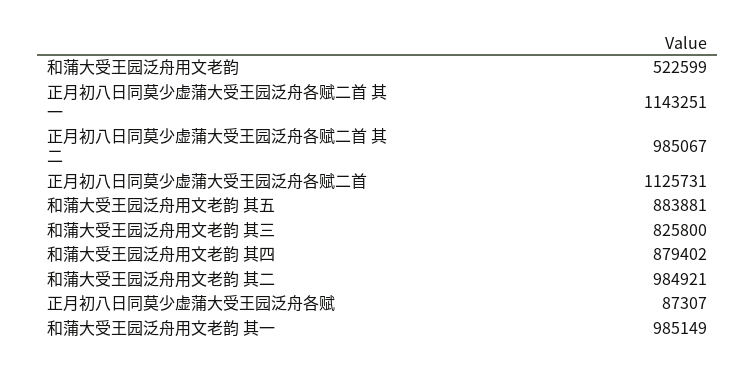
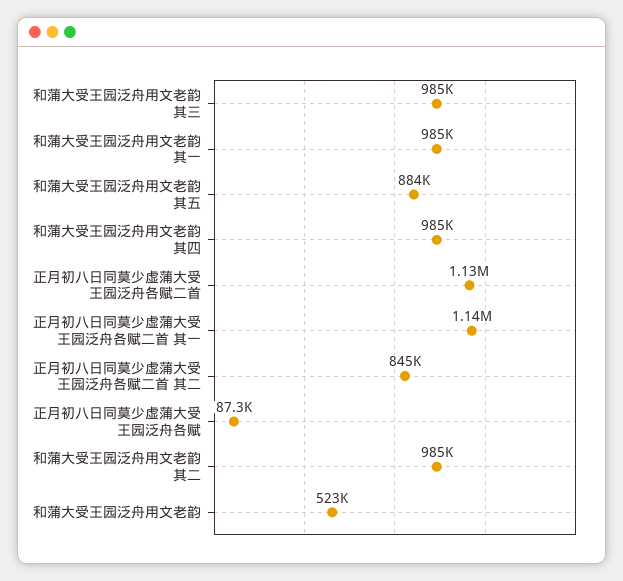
正月初八日同莫少虚蒲大受王园泛舟各赋二首 其二: 985067 -> 845000
和蒲大受王园泛舟用文老韵 其三: 825800 -> 985000
和蒲大受王园泛舟用文老韵 其四: 879402 -> 985000

